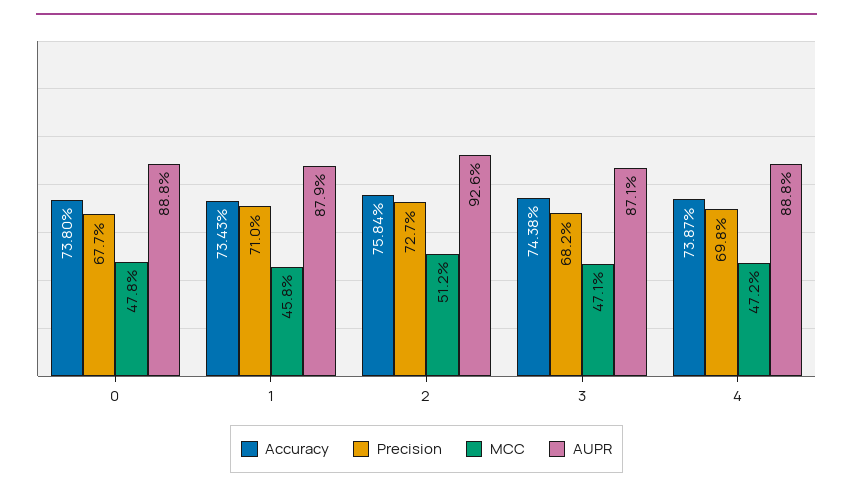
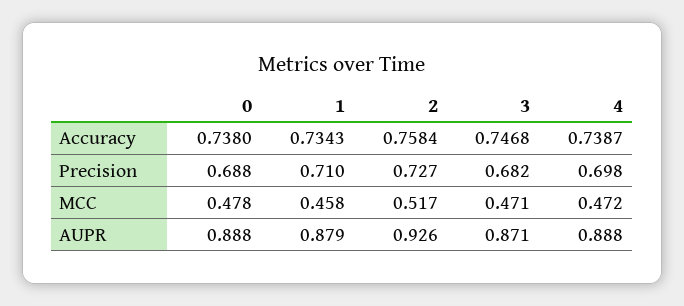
Precision, 0: 0.677 -> 0.688
MCC, 2: 0.512 -> 0.517
Accuracy, 3: 0.7438 -> 0.7468

